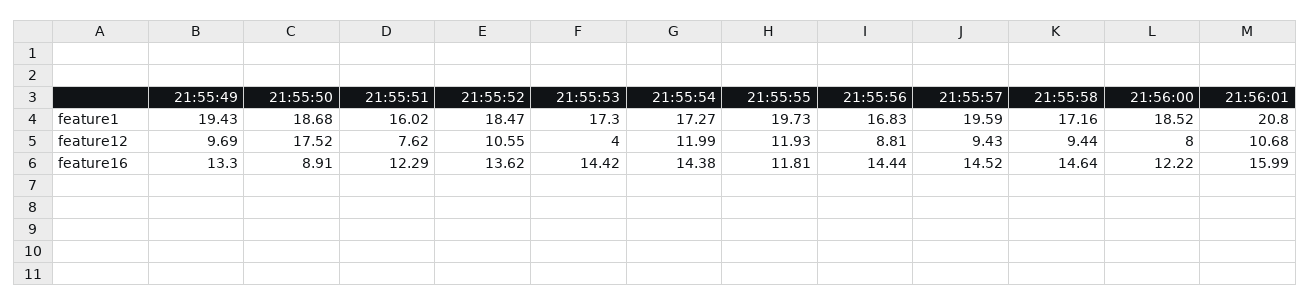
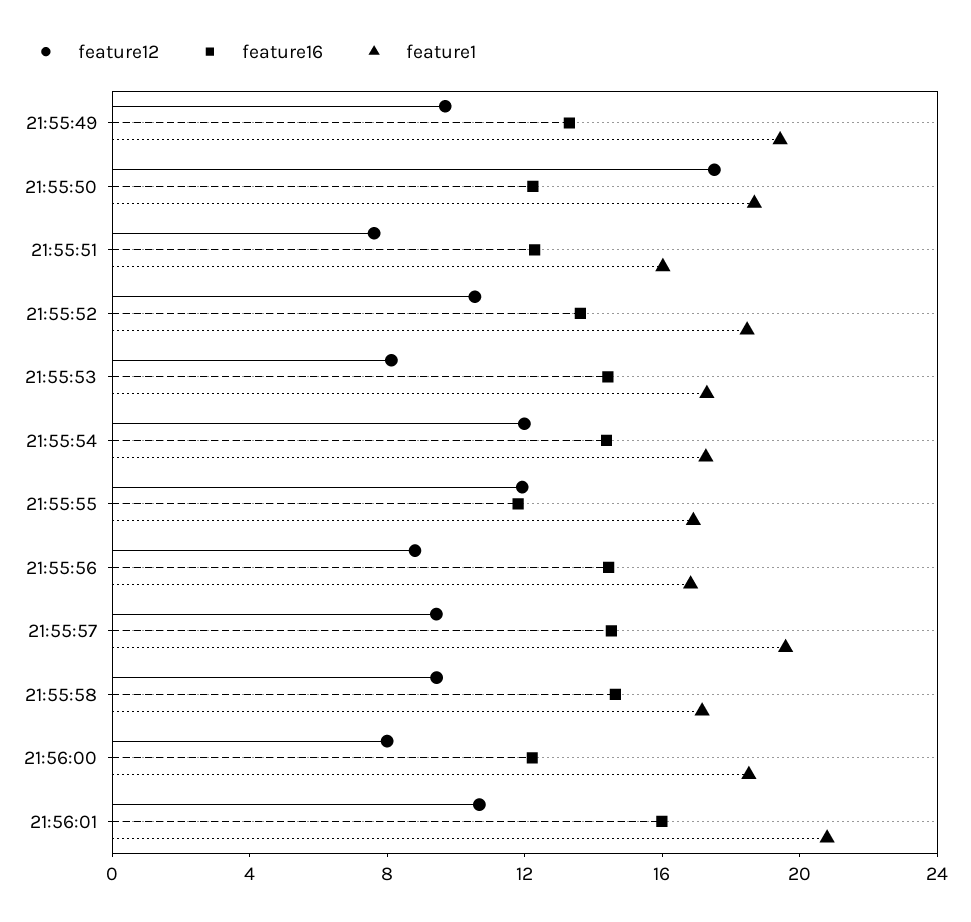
feature1, 21:55:55: 19.73 -> 17
feature12, 21:55:53: 4 -> 8
feature16, 21:55:50: 8.91 -> 12

